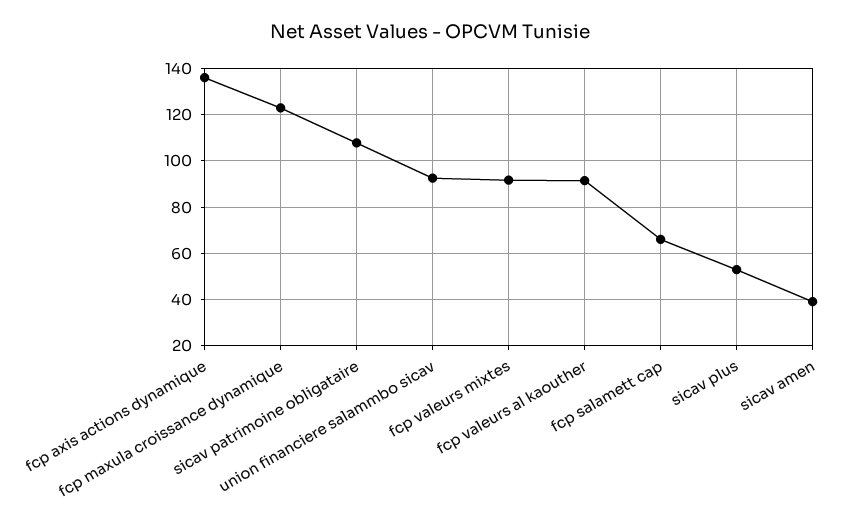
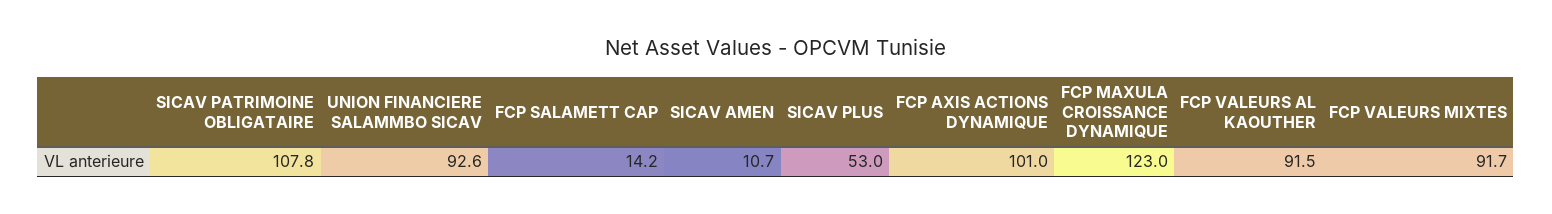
fcp axis actions dynamique: 135 -> 101
fcp salamett cap: 65 -> 14.2
sicav amen: 40 -> 10.7

